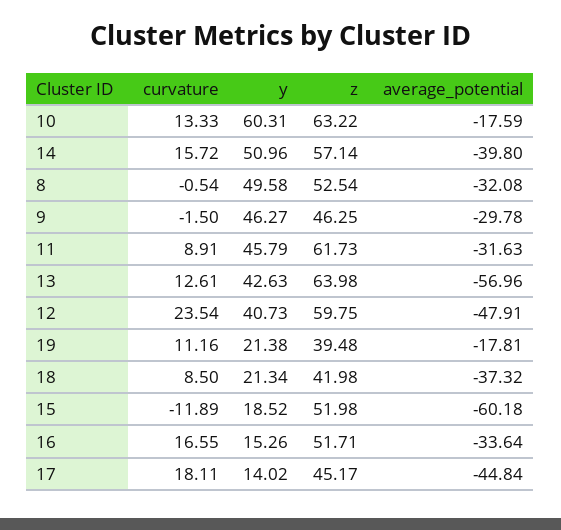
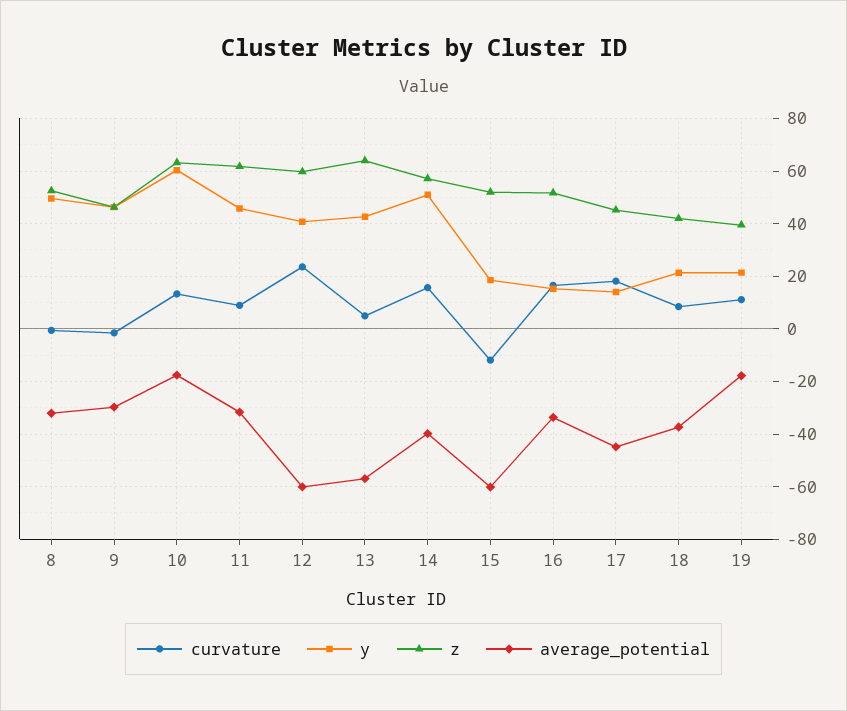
curvature, 13: 12.61 -> 5
average_potential, 12: -47.91 -> -60

